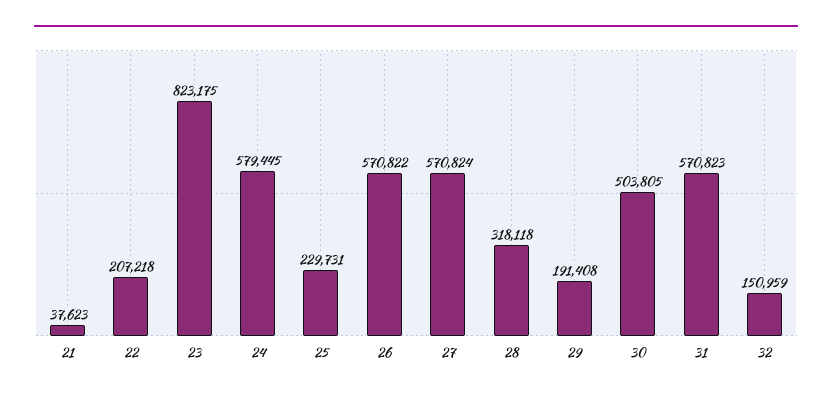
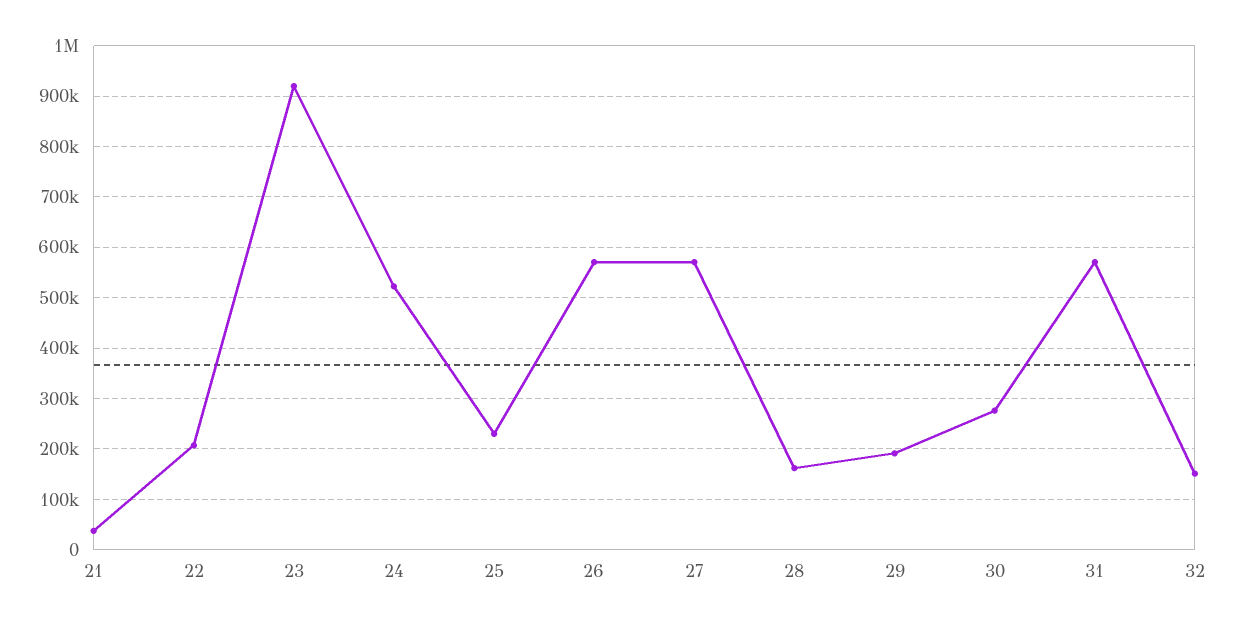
23: 823175 -> 920000
24: 579445 -> 520000
28: 318118 -> 160000
30: 503805 -> 280000

